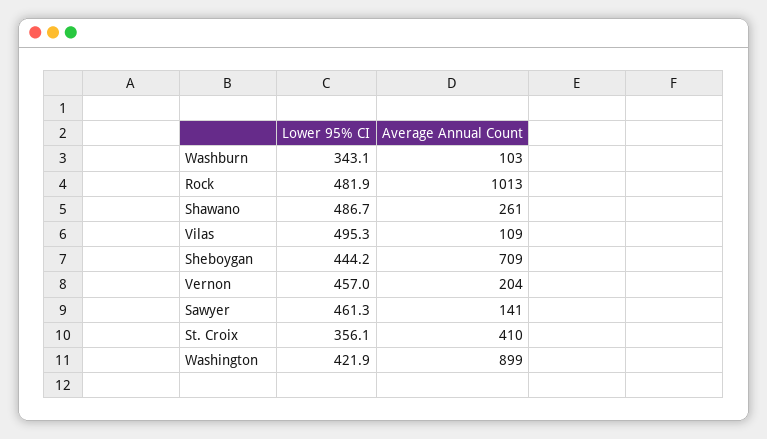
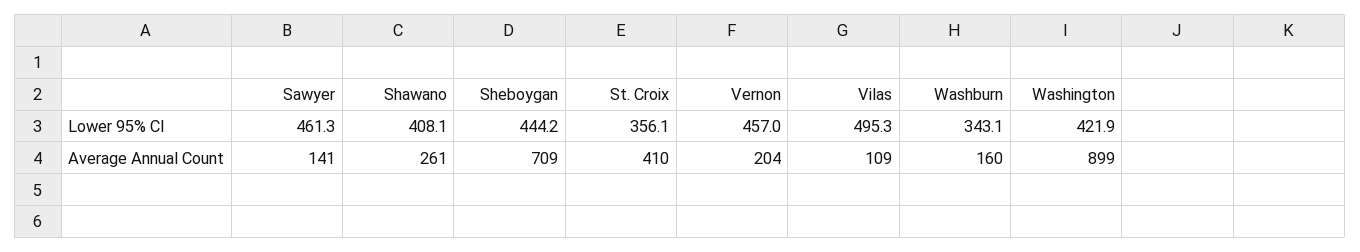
Average Annual Count, Washburn: 103 -> 160
Lower 95% CI, Rock: 481.9 -> none
Average Annual Count, Rock: 1013 -> none
Lower 95% CI, Shawano: 486.7 -> 408.1

